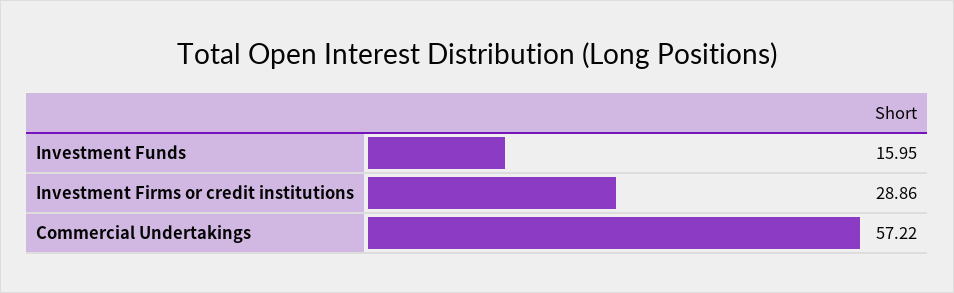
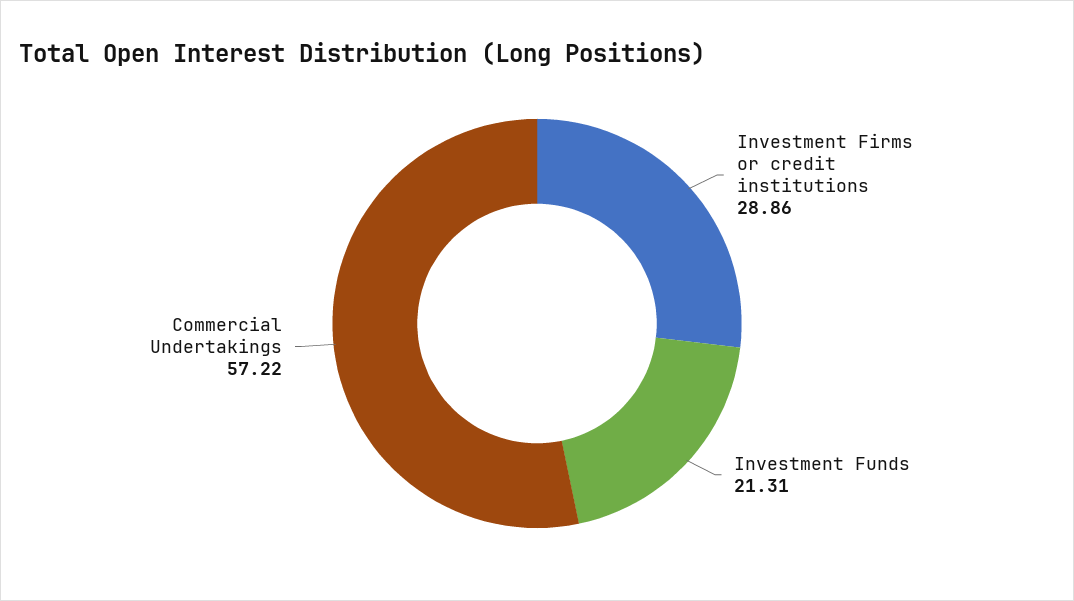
Investment Funds: 15.95 -> 21.31

